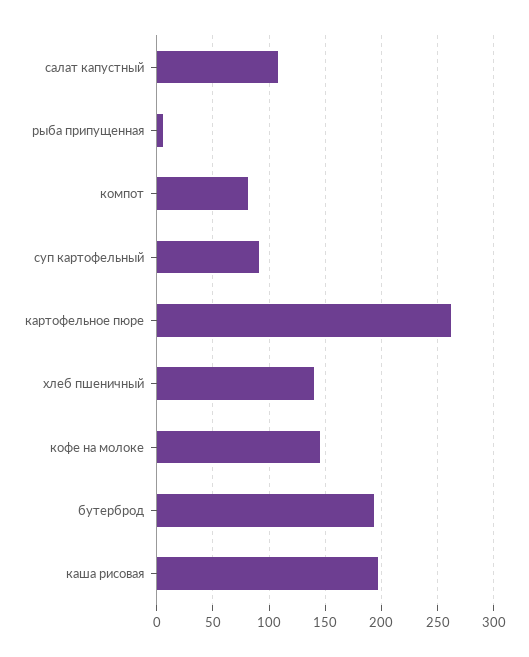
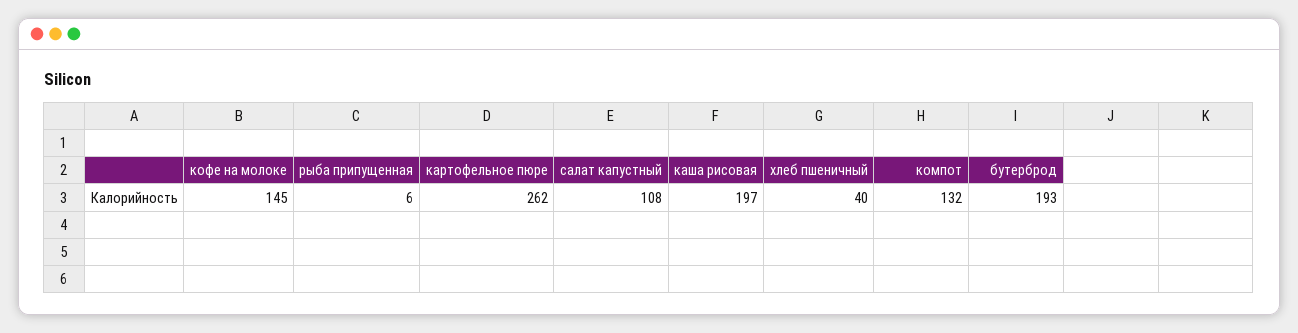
компот: 80 -> 132
суп картофельный: 90 -> none
хлеб пшеничный: 140 -> 40

